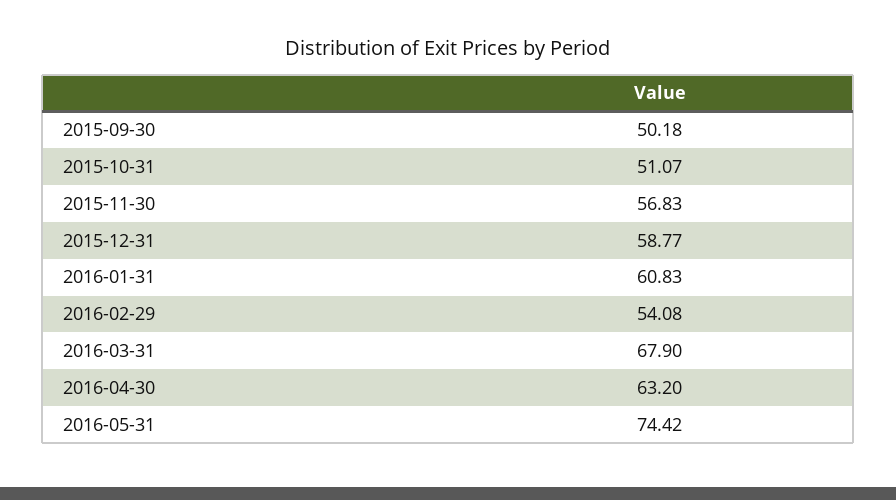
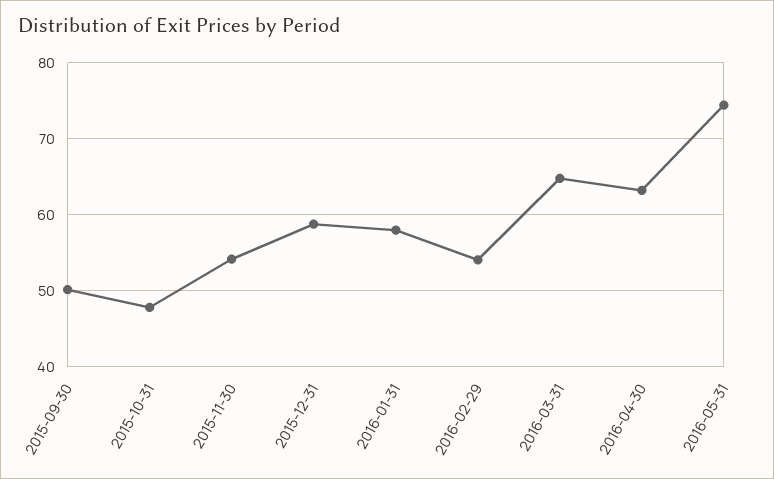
2015-10-31: 51.07 -> 48
2015-11-30: 56.83 -> 54
2016-01-31: 60.83 -> 58
2016-03-31: 67.9 -> 65

